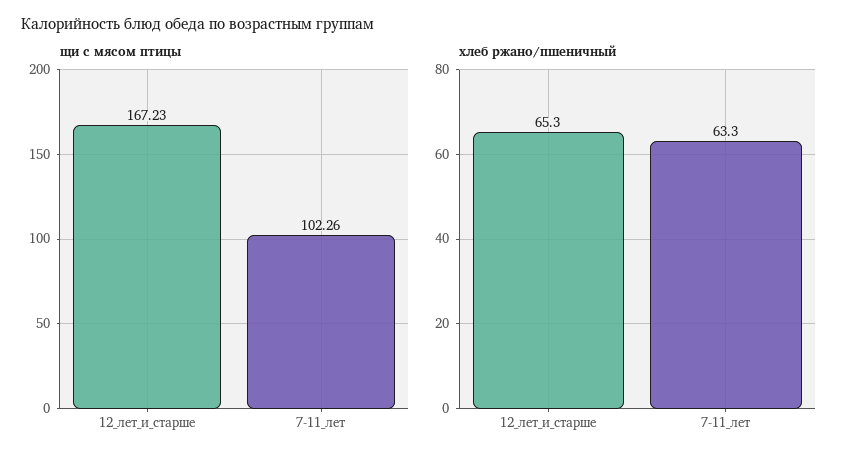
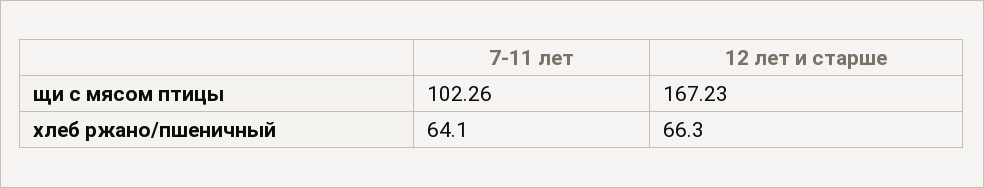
хлеб ржано/пшеничный, 12_лет_и_старше: 65.3 -> 66.3
хлеб ржано/пшеничный, 7-11_лет: 63.3 -> 64.1

